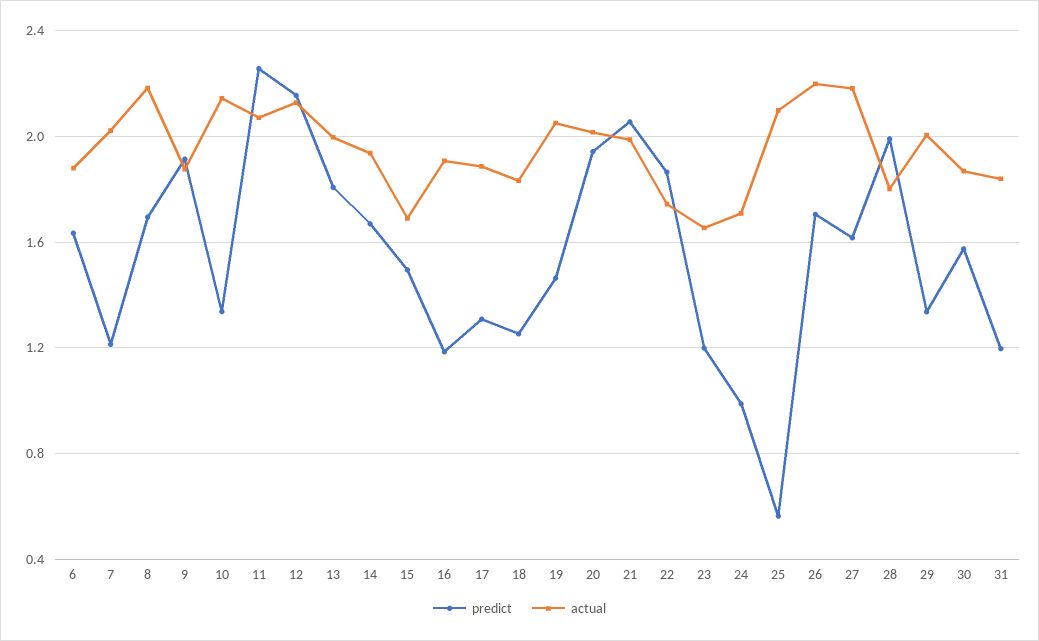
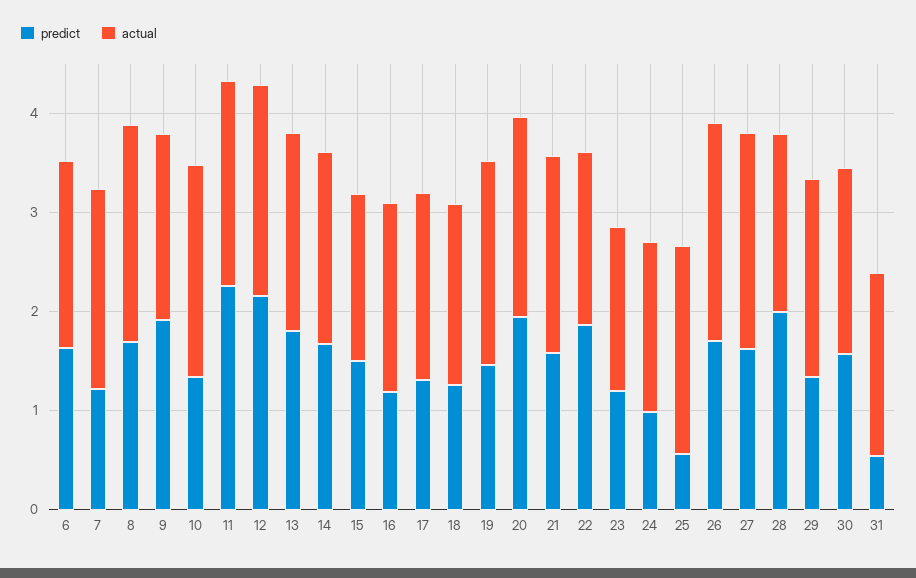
predict, 21: 2.05 -> 1.6
predict, 31: 1.2 -> 0.6

